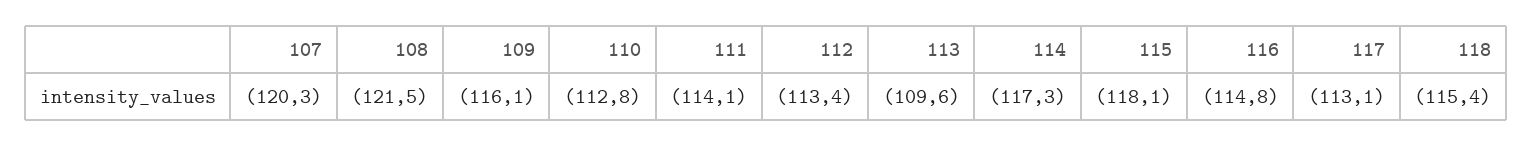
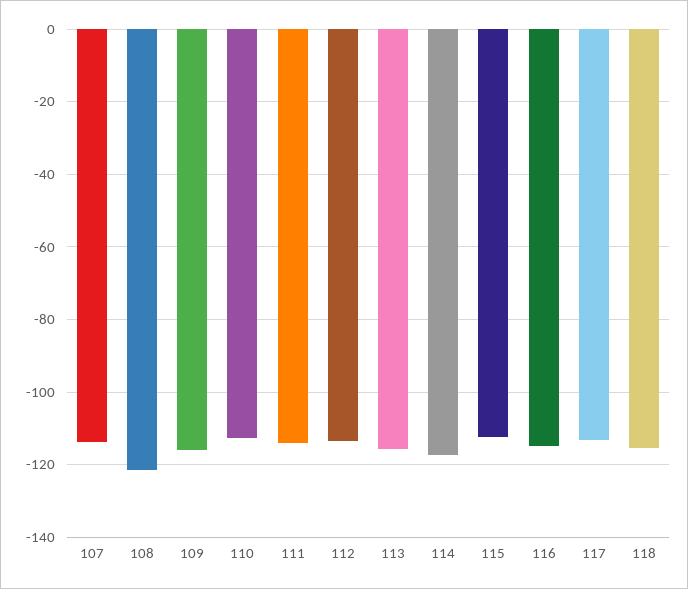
107: -120.3 -> -114
113: -109.6 -> -116
115: -118.1 -> -112

